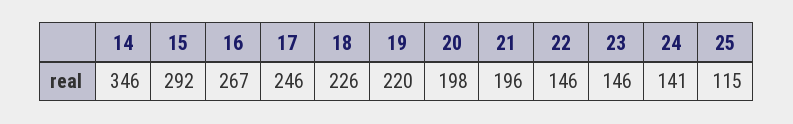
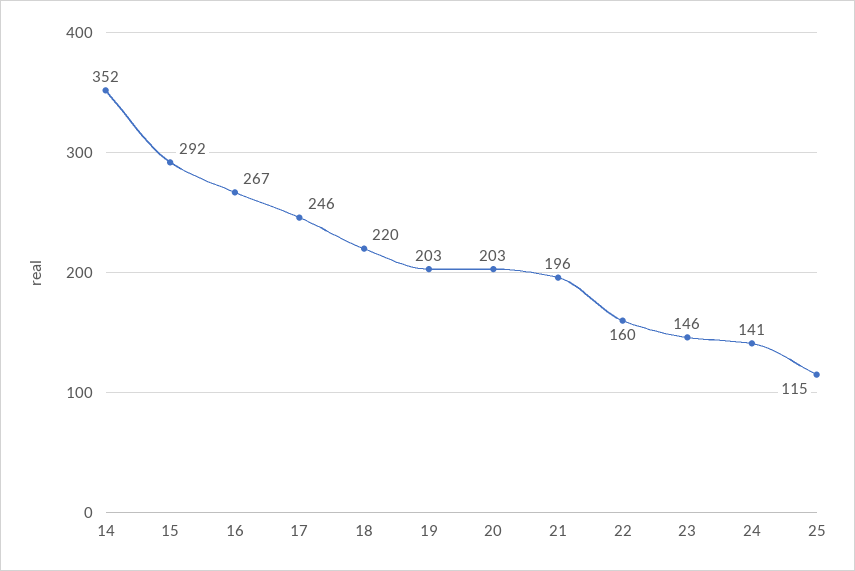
14: 346 -> 352
18: 226 -> 220
19: 220 -> 203
20: 198 -> 203
22: 146 -> 160

